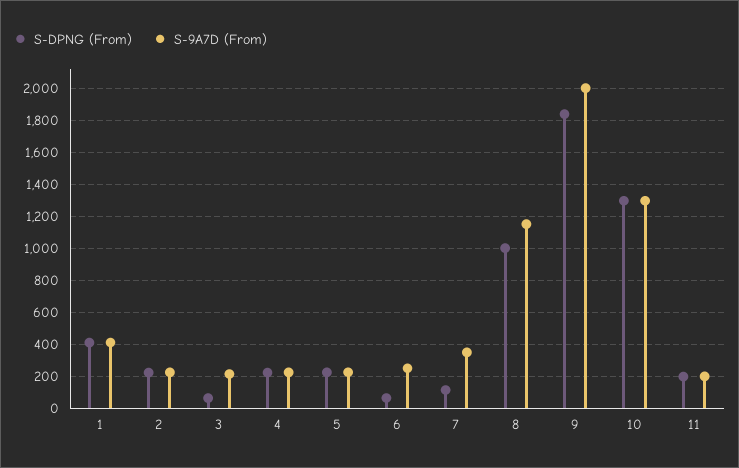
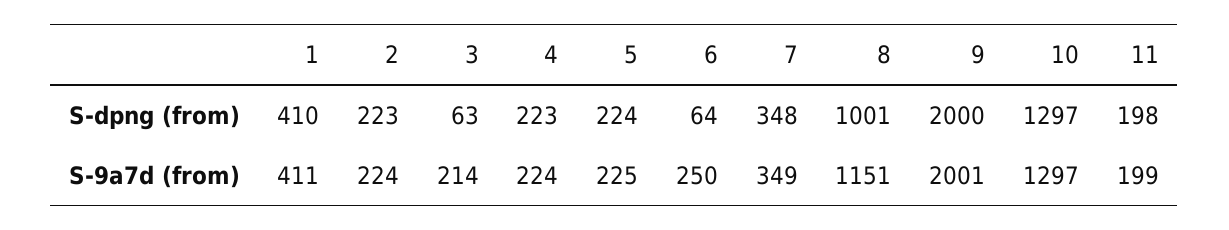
S-DPNG (From), 7: 100 -> 348
S-DPNG (From), 9: 1850 -> 2000

